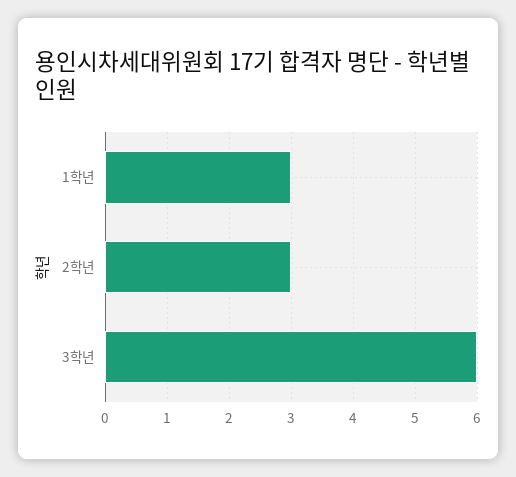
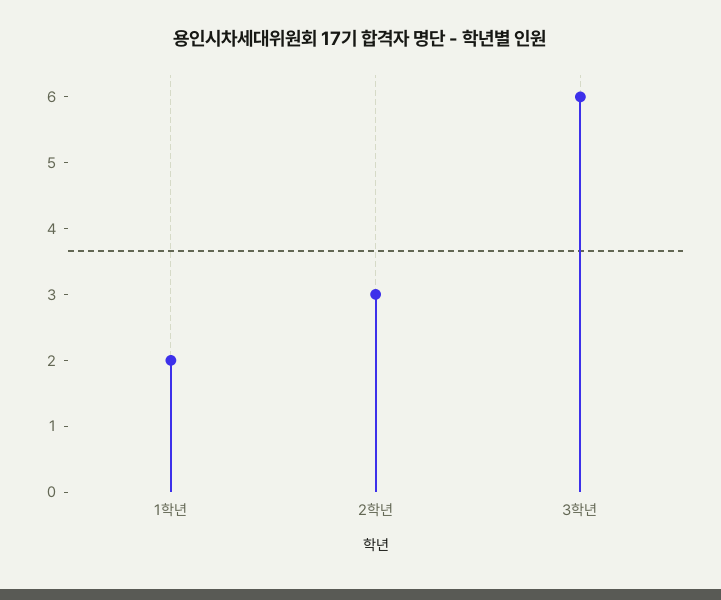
1학년: 3 -> 2

